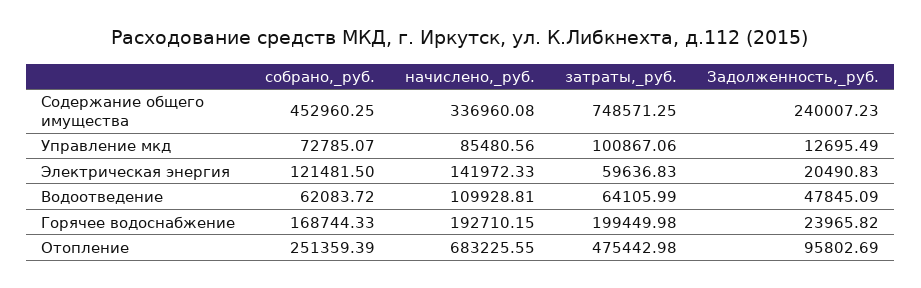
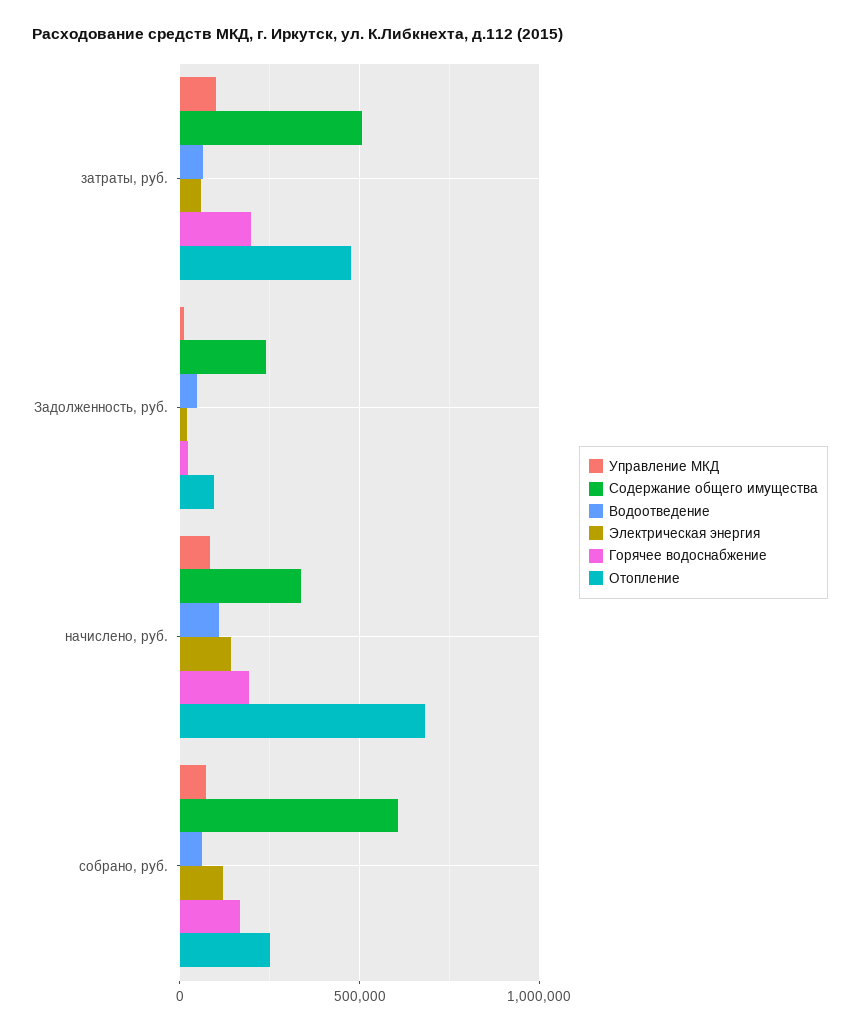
Содержание общего имущества, собрано,_руб.: 452960.25 -> 600000
Содержание общего имущества, затраты,_руб.: 748571.25 -> 500000

